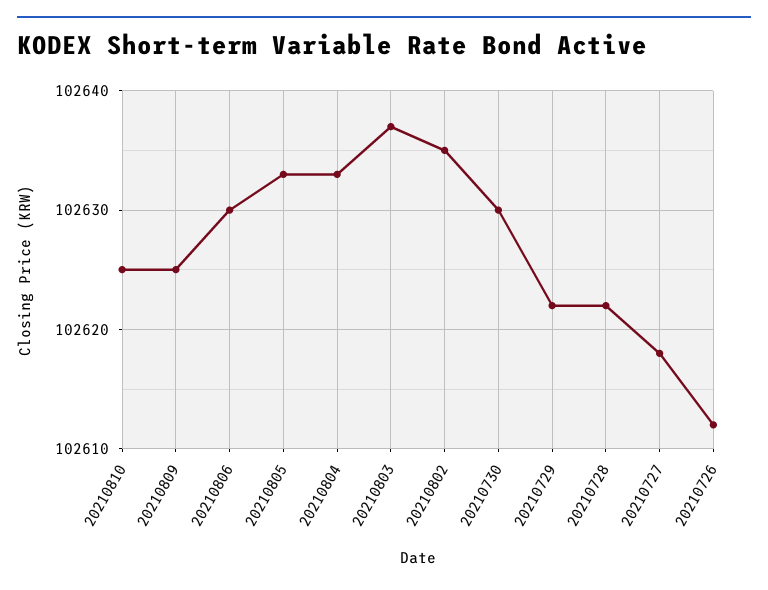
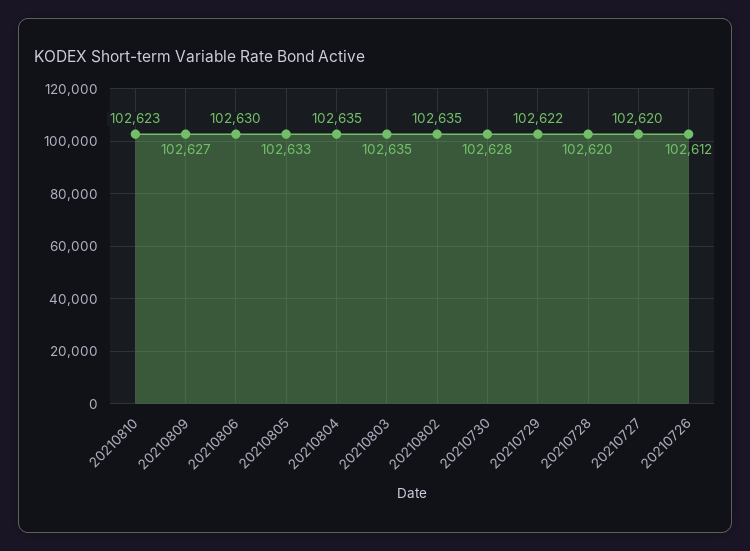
20210810: 102625 -> 102623
20210809: 102625 -> 102627
20210804: 102633 -> 102635
20210803: 102637 -> 102635
20210730: 102630 -> 102628
20210728: 102622 -> 102620
20210727: 102618 -> 102620

